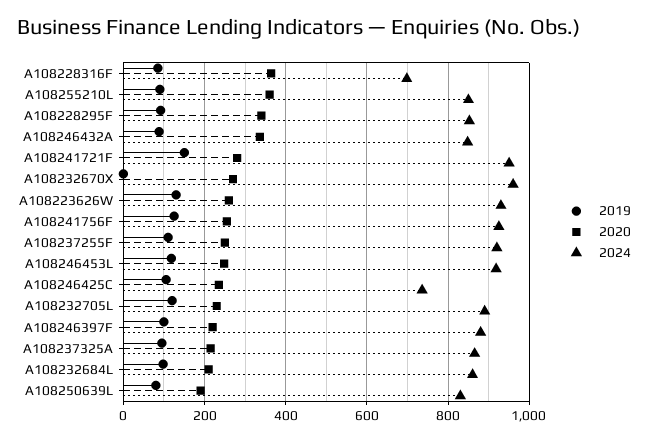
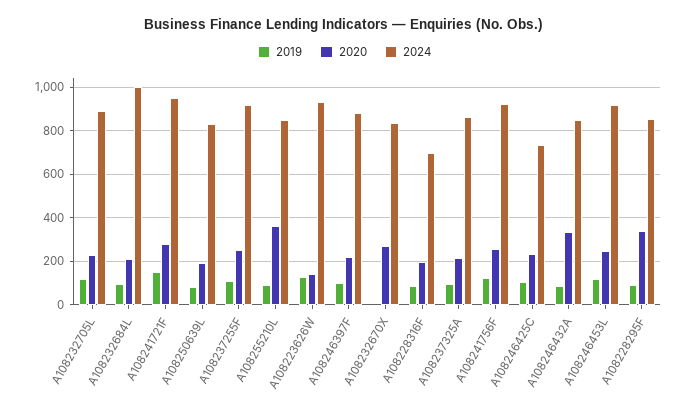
2020, A108228316F: 360 -> 200
2024, A108232670X: 960 -> 850
2020, A108223626W: 260 -> 150
2024, A108232684L: 860 -> 1000

